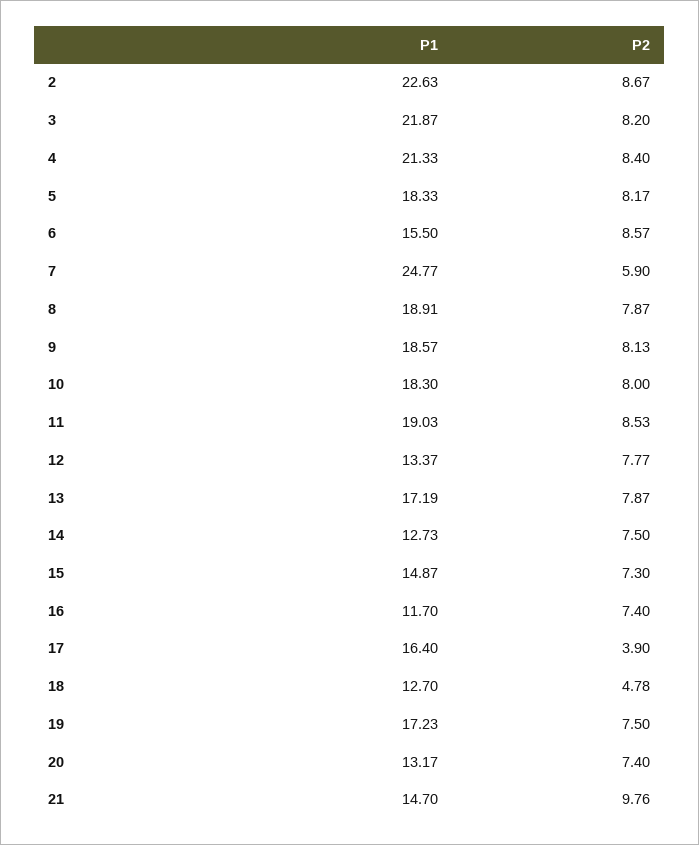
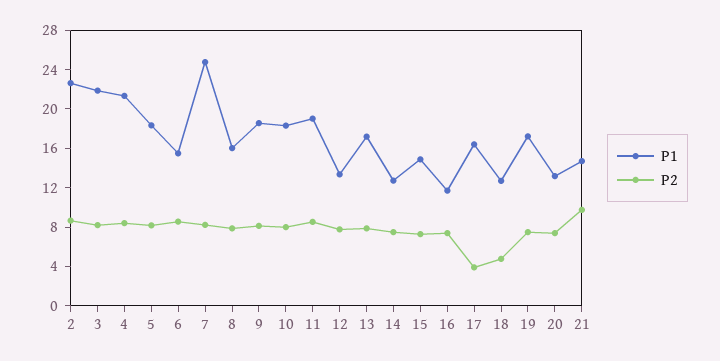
P2, 7: 5.9 -> 8
P1, 8: 18.91 -> 16

